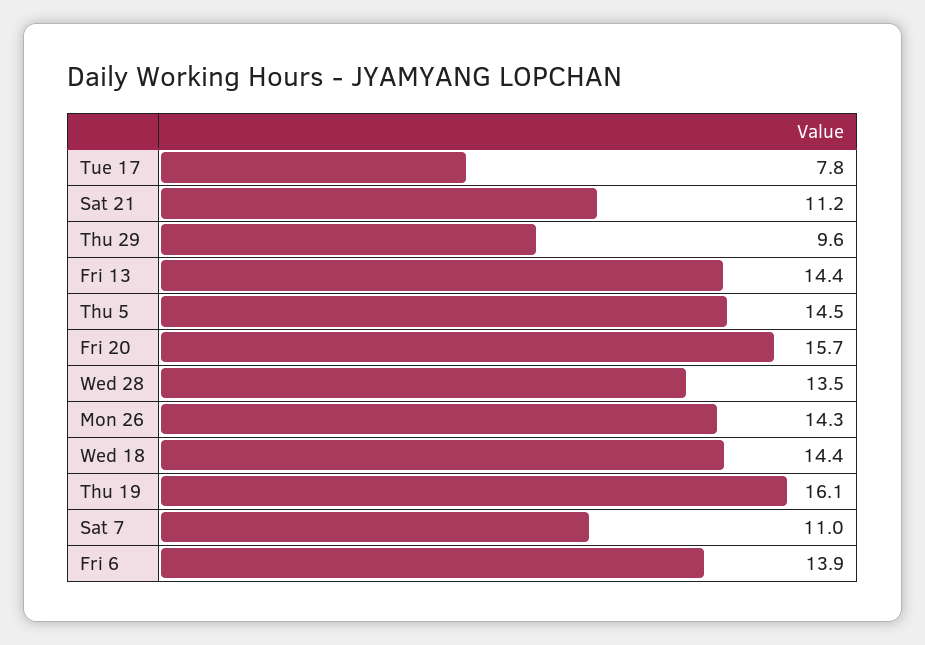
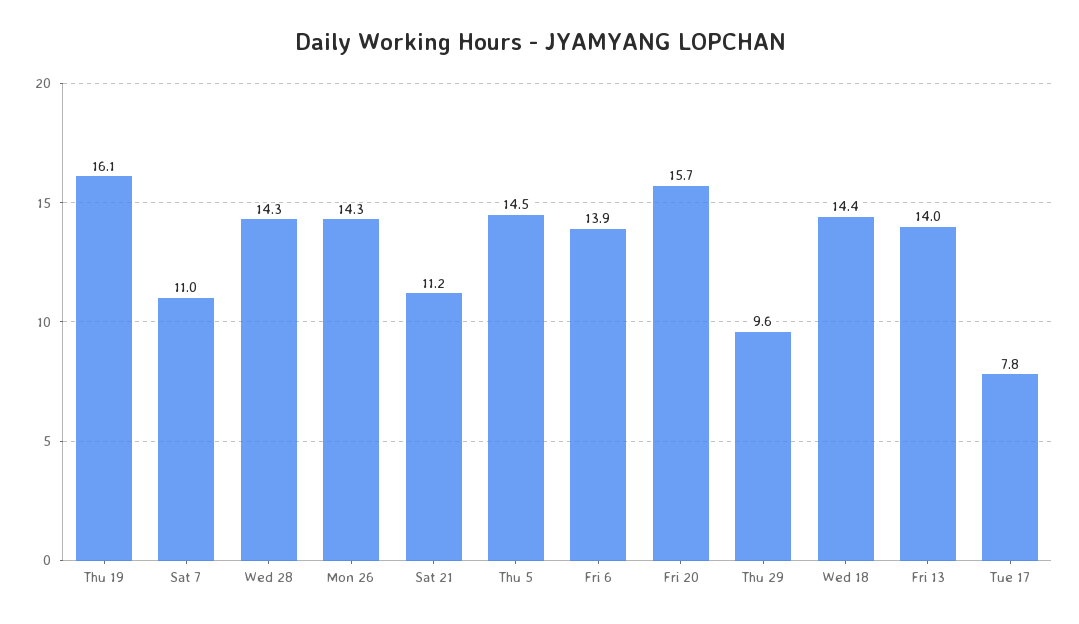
Fri 13: 14.4 -> 14
Wed 28: 13.5 -> 14.3

